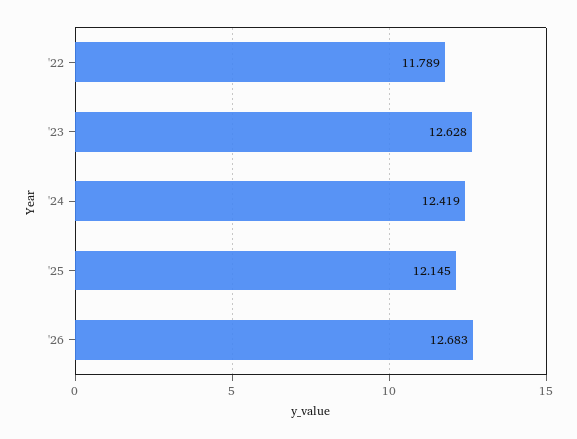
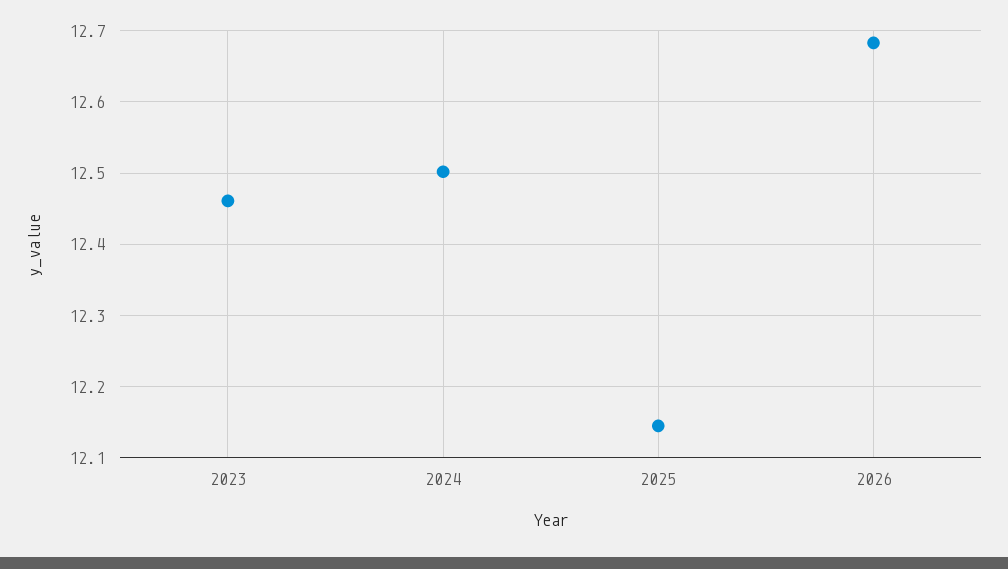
'22: 11.789 -> none
'23: 12.628 -> 12.46
'24: 12.419 -> 12.5

